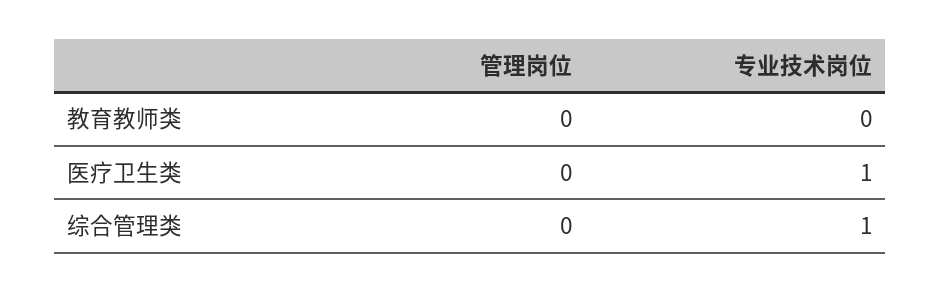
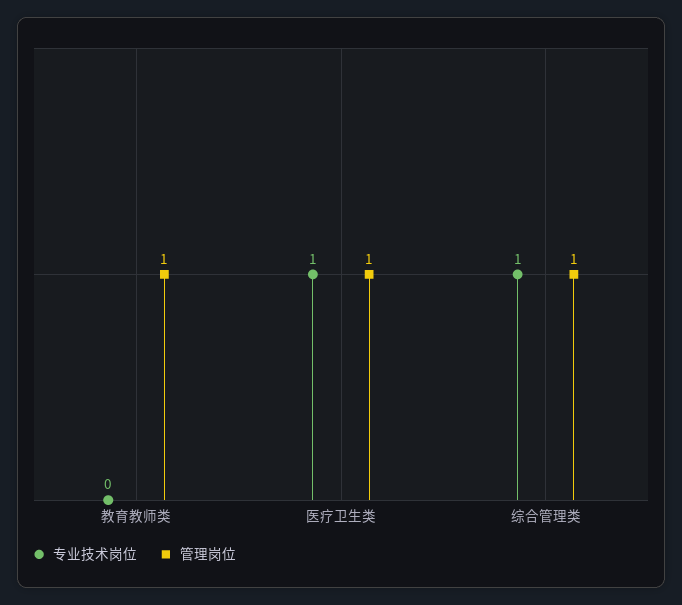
管理岗位, 教育教师类: 0 -> 1
管理岗位, 医疗卫生类: 0 -> 1
管理岗位, 综合管理类: 0 -> 1

